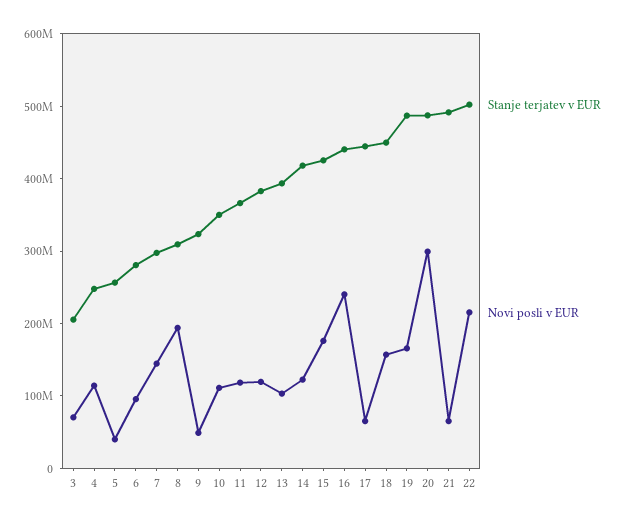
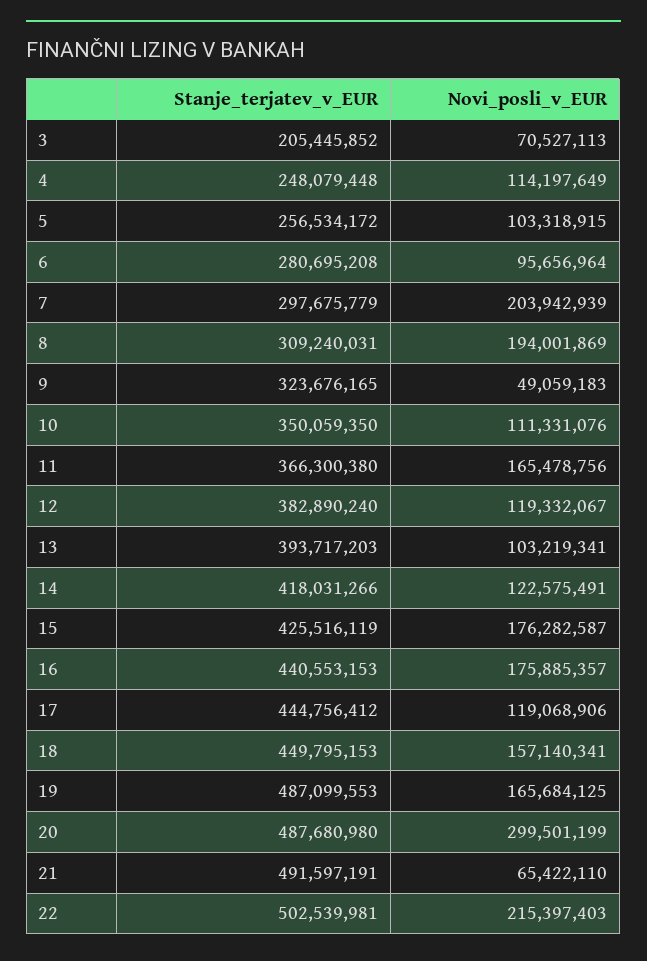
Novi posli v EUR, 5: 40000000 -> 103318915
Novi posli v EUR, 7: 140000000 -> 203942939
Novi posli v EUR, 11: 120000000 -> 165478756
Novi posli v EUR, 16: 240000000 -> 175885357
Novi posli v EUR, 17: 60000000 -> 119068906

